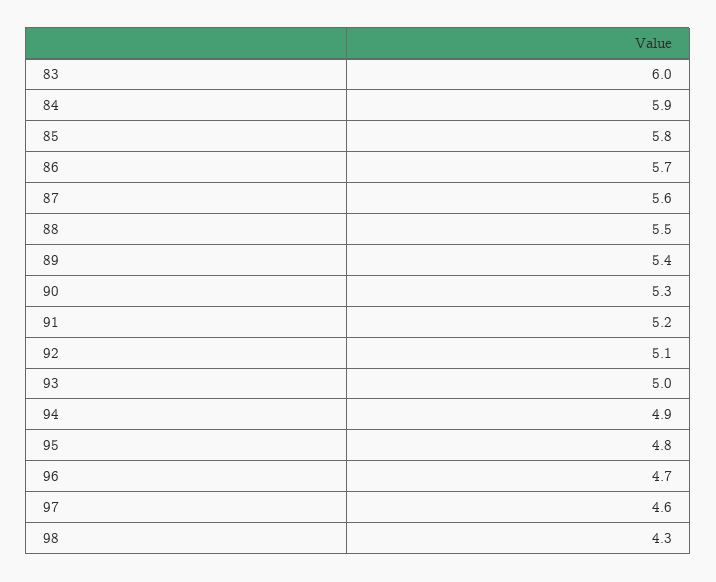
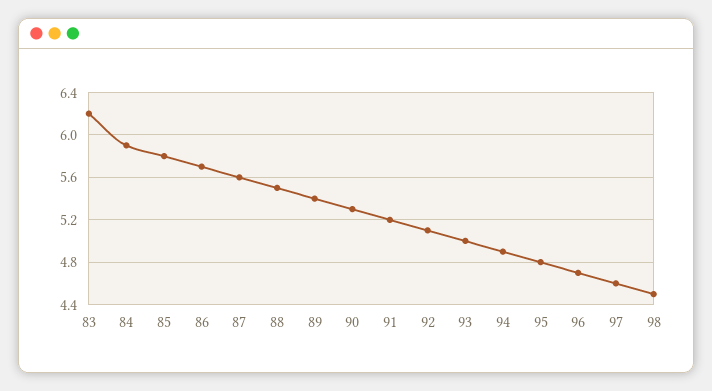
83: 6 -> 6.2
98: 4.3 -> 4.5

